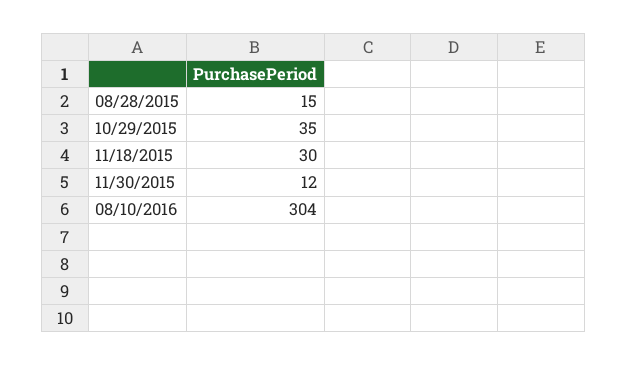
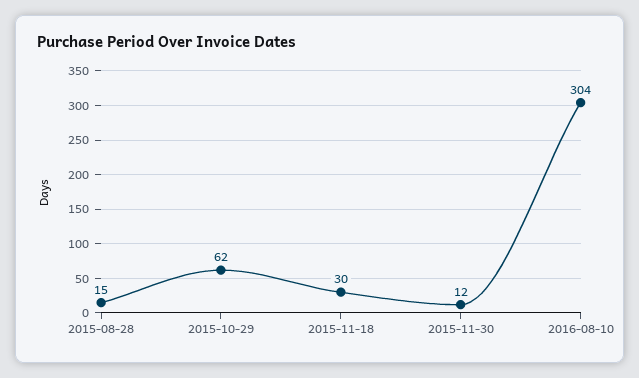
10/29/2015: 35 -> 62

